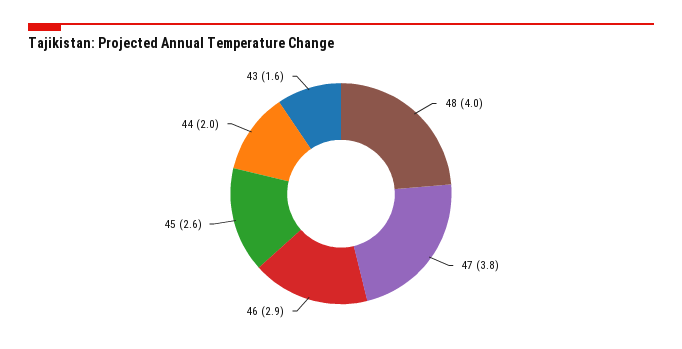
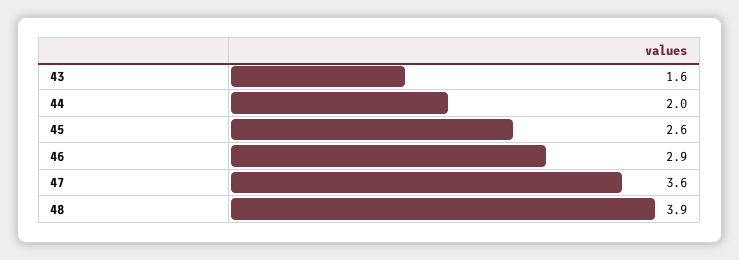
48: 4 -> 3.9
47: 3.8 -> 3.6

